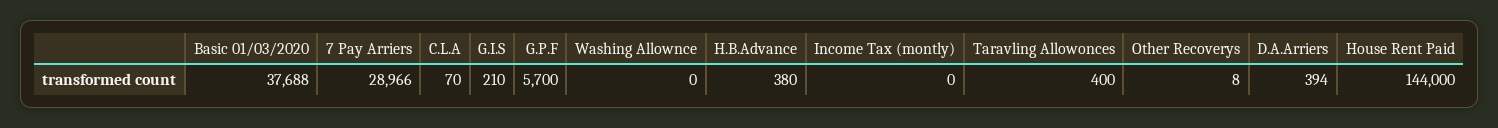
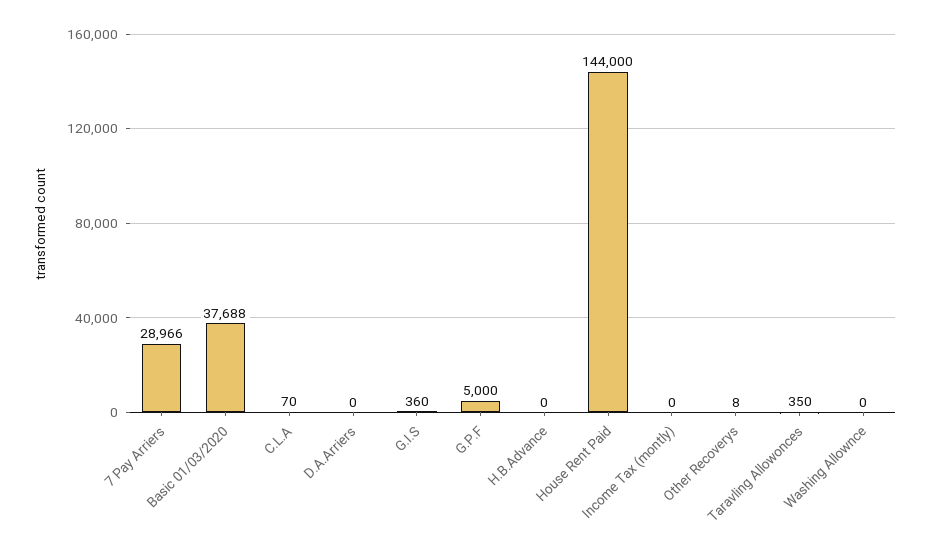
G.I.S: 210 -> 360
G.P.F: 5700 -> 5000
H.B.Advance: 380 -> 0
Taravling Allowonces: 400 -> 350
D.A.Arriers: 394 -> 0

